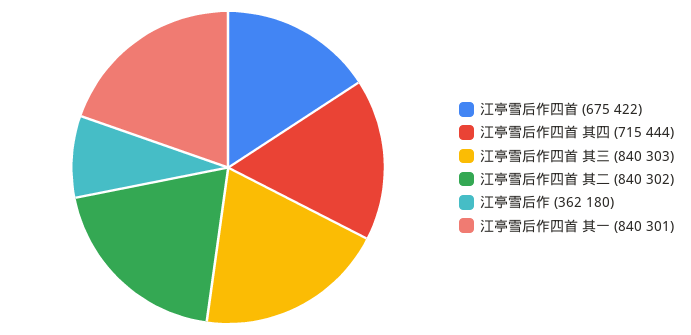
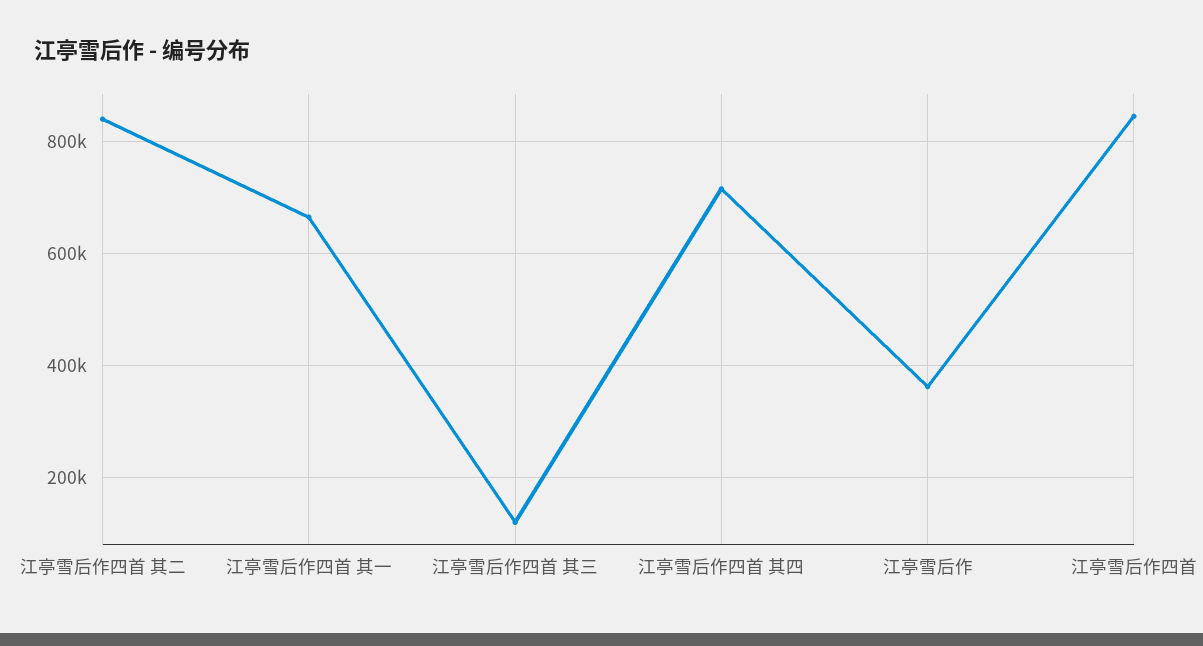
江亭雪后作四首: 675422 -> 840000
江亭雪后作四首 其三: 840303 -> 120000
江亭雪后作四首 其一: 840301 -> 660000

